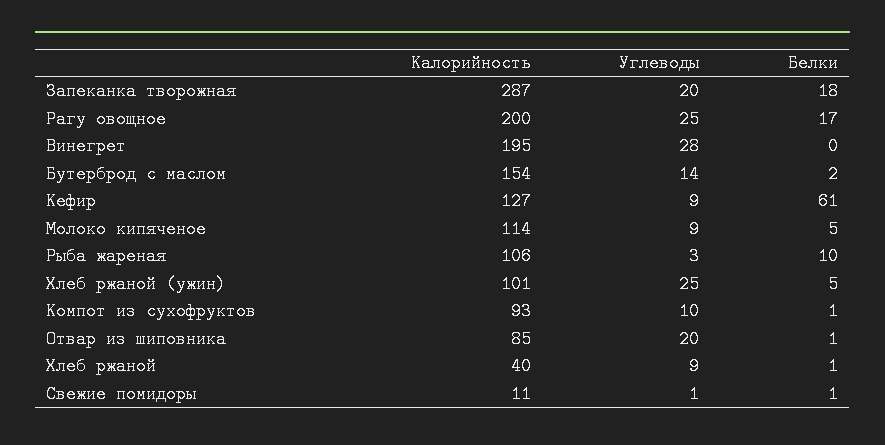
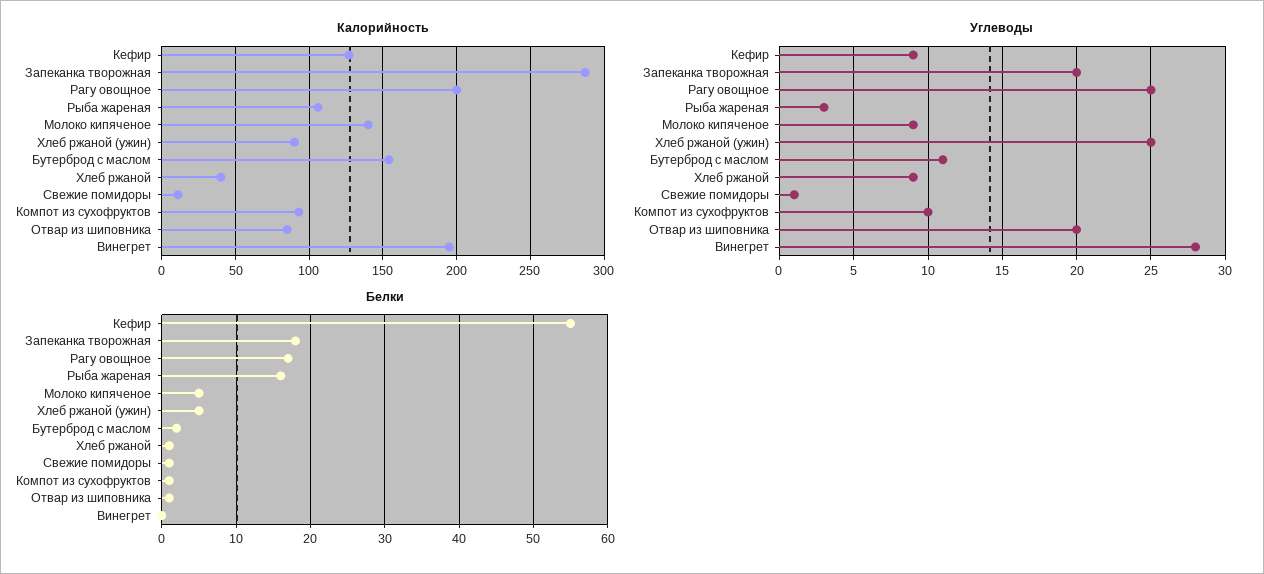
Углеводы, Бутерброд с маслом: 14 -> 11
Белки, Кефир: 61 -> 55
Калорийность, Молоко кипяченое: 114 -> 140
Белки, Рыба жареная: 10 -> 16
Калорийность, Хлеб ржаной (ужин): 101 -> 90

